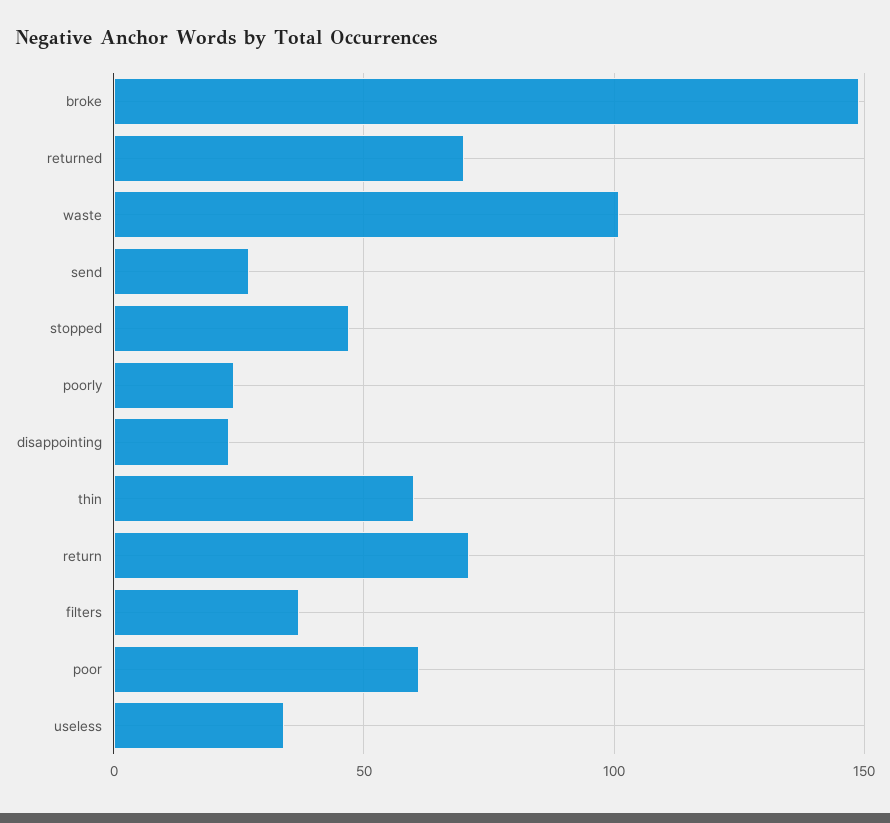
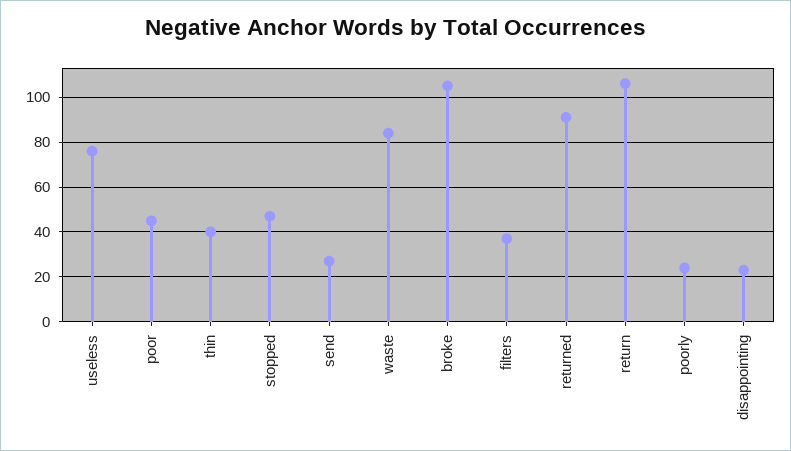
broke: 150 -> 105
returned: 70 -> 90
waste: 100 -> 85
thin: 60 -> 40
return: 70 -> 105
poor: 60 -> 45
useless: 35 -> 75

